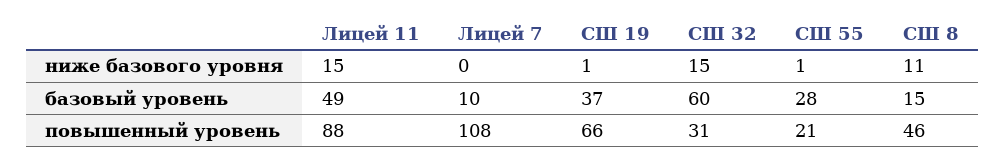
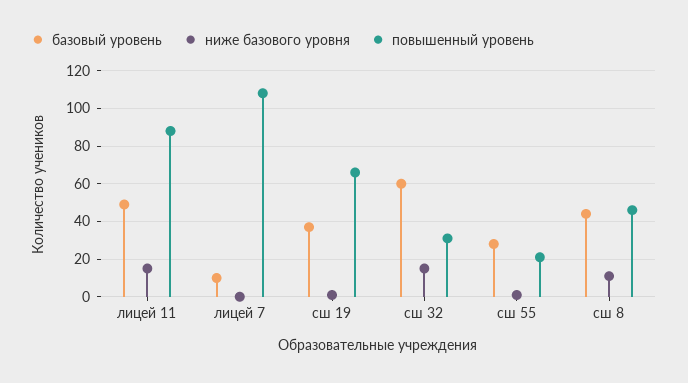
базовый уровень, СШ 8: 15 -> 45

